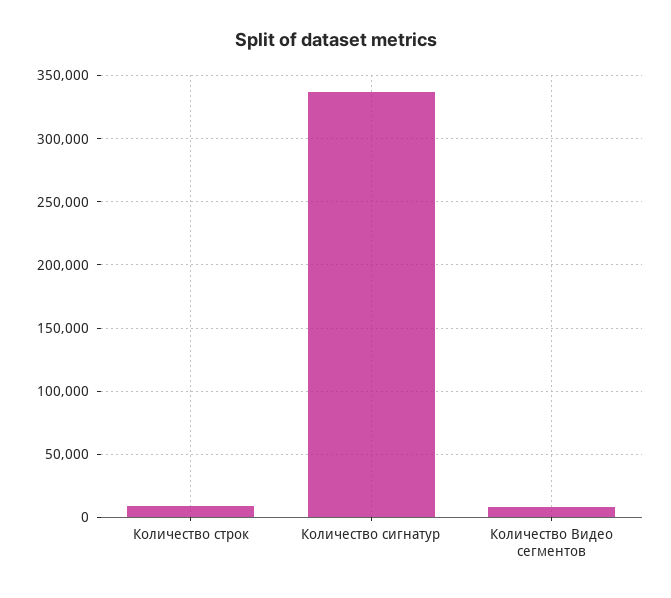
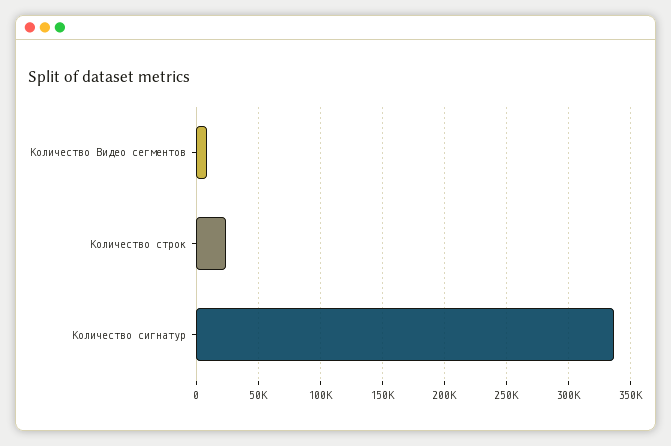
Количество строк: 10000 -> 25000

